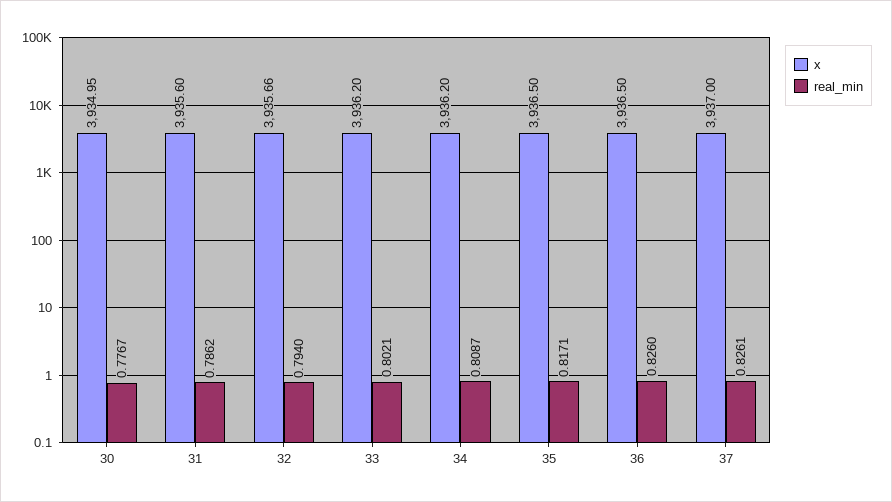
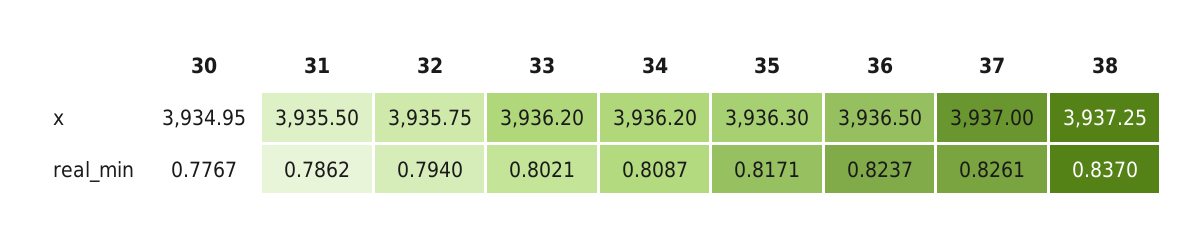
x, 31: 3935.6 -> 3935.5
x, 32: 3935.66 -> 3935.75
x, 35: 3936.5 -> 3936.3
real_min, 36: 0.826 -> 0.8237
x, 38: none -> 3937.25
real_min, 38: none -> 0.837

